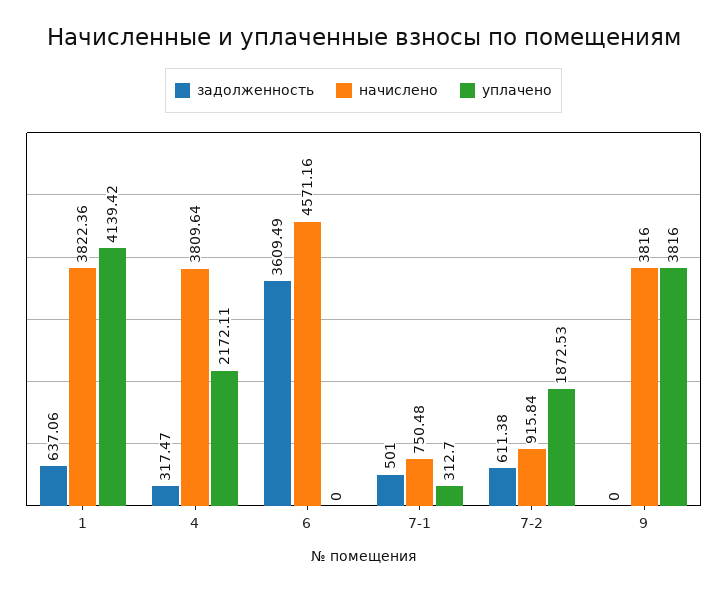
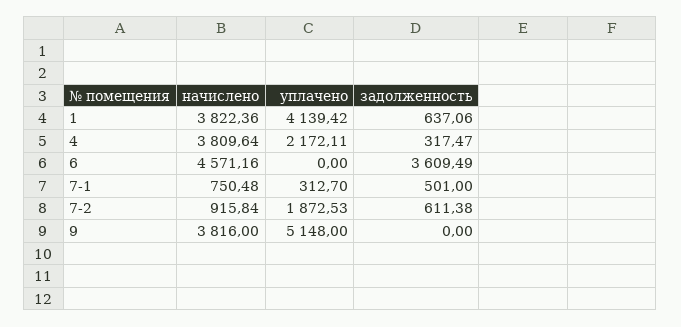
уплачено, 9: 3816 -> 5148

